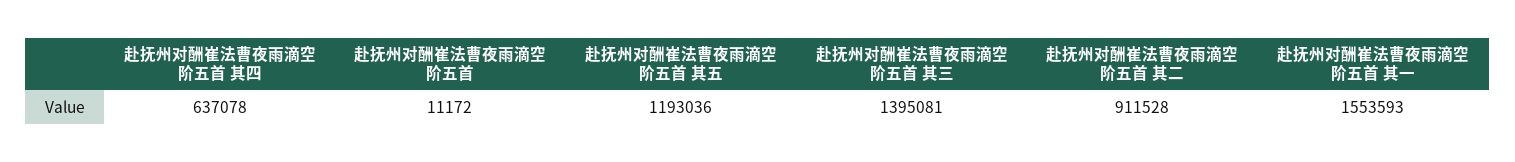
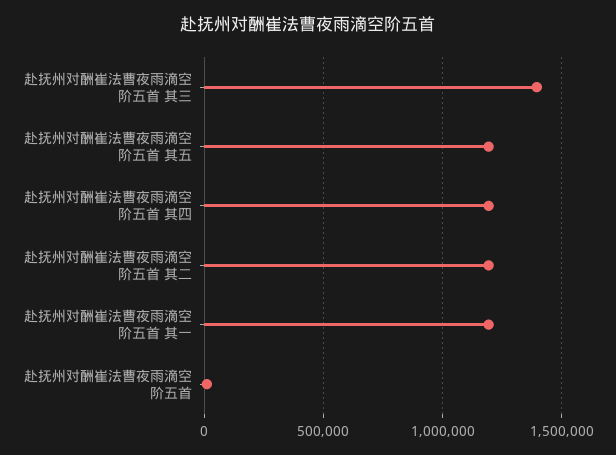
赴抚州对酬崔法曹夜雨滴空阶五首 其四: 637078 -> 1200000
赴抚州对酬崔法曹夜雨滴空阶五首 其二: 911528 -> 1200000
赴抚州对酬崔法曹夜雨滴空阶五首 其一: 1553593 -> 1200000

